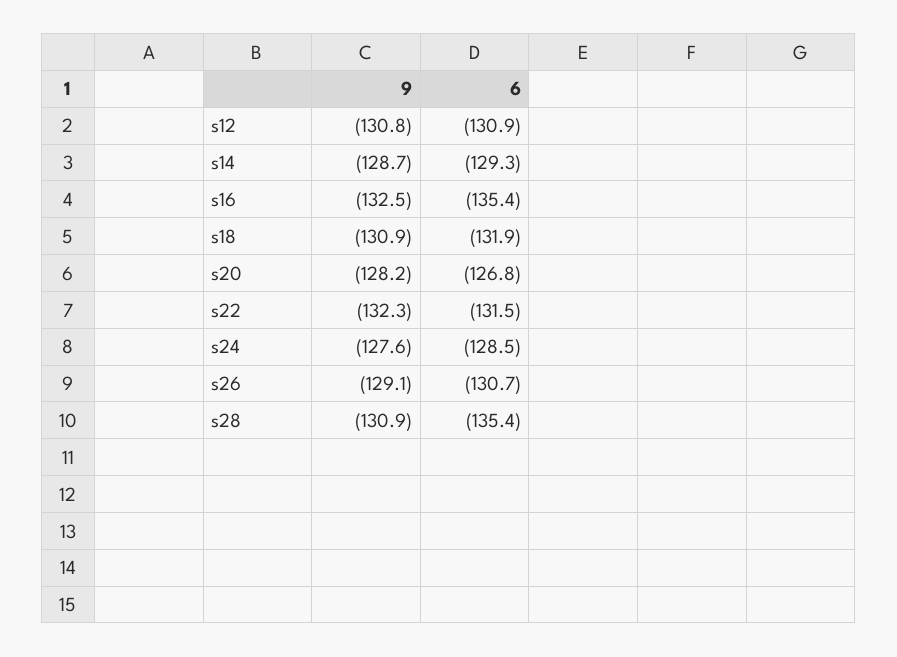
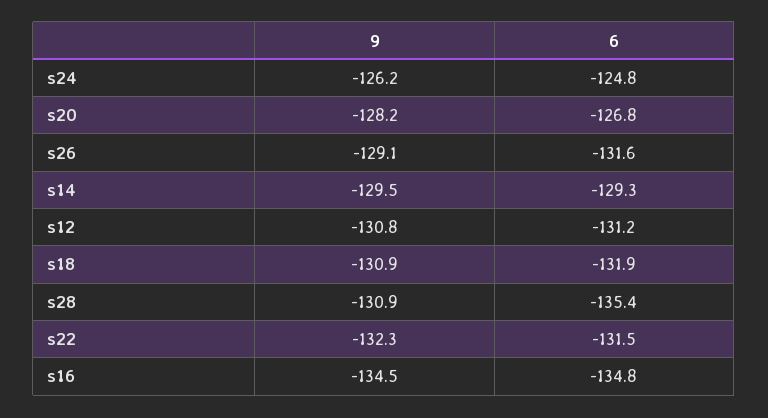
6, s12: -130.9 -> -131.2
9, s14: -128.7 -> -129.5
9, s16: -132.5 -> -134.5
6, s16: -135.4 -> -134.8
9, s24: -127.6 -> -126.2
6, s24: -128.5 -> -124.8
6, s26: -130.7 -> -131.6

